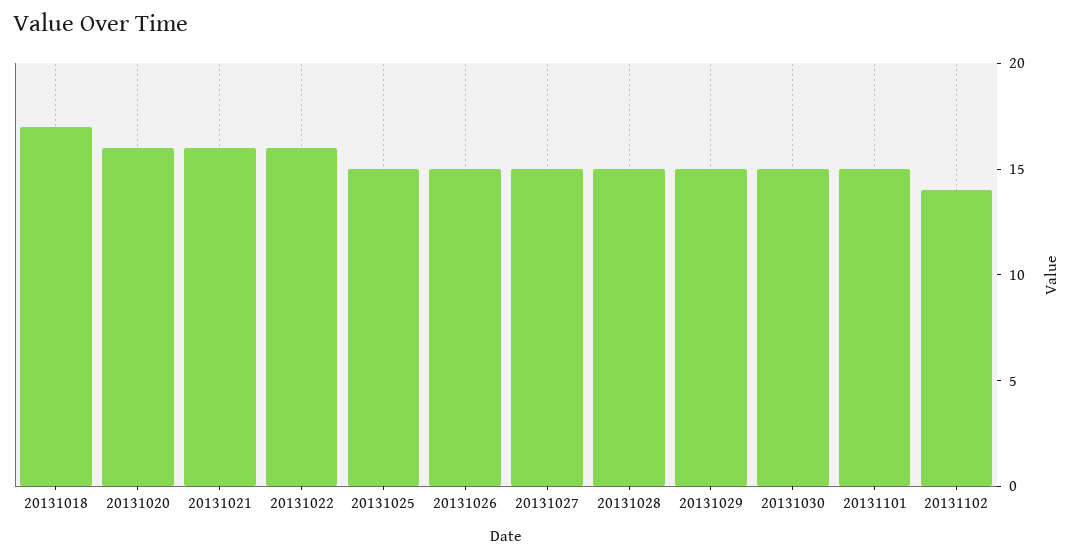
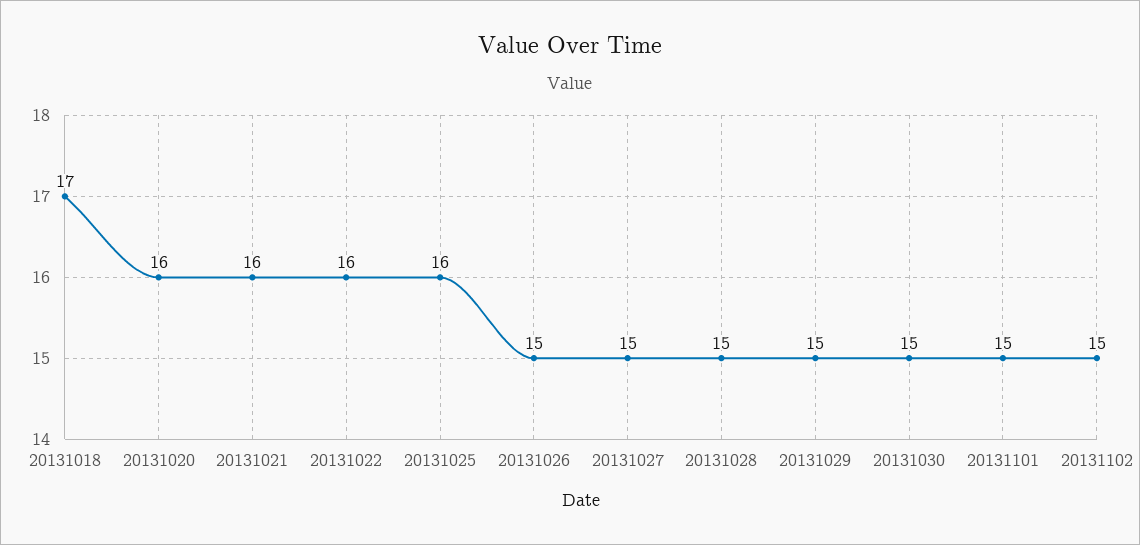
20131025: 15 -> 16
20131102: 14 -> 15

